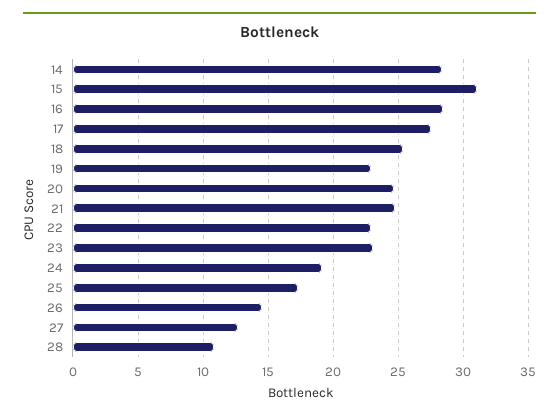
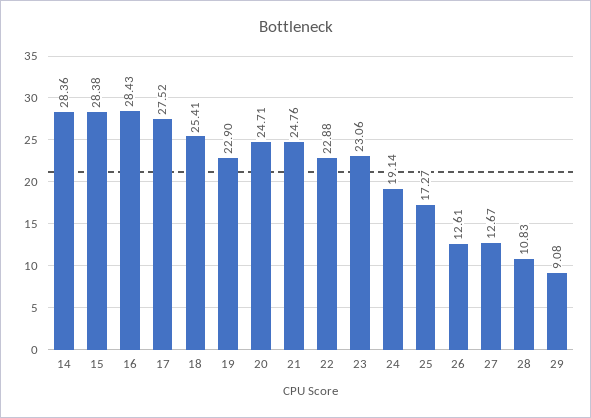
15: 31 -> 28.38
26: 14.5 -> 12.61
29: none -> 9.08

